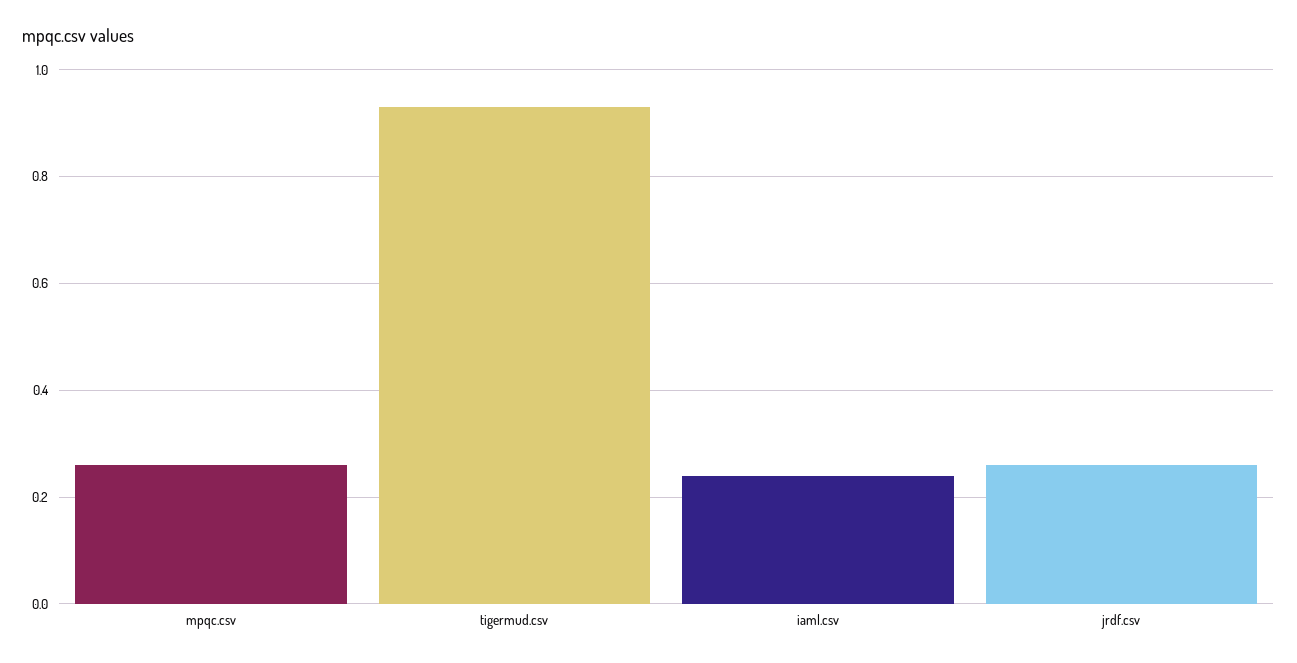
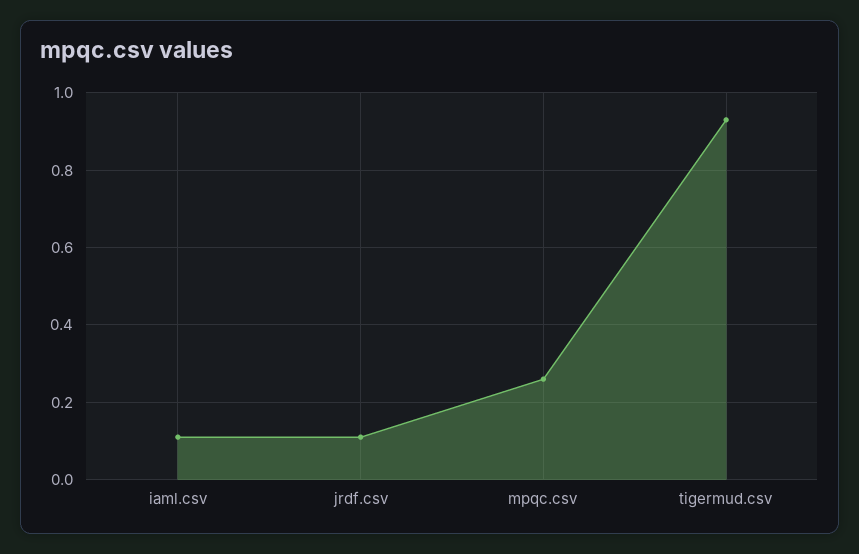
iaml.csv: 0.25 -> 0.1
jrdf.csv: 0.25 -> 0.1

